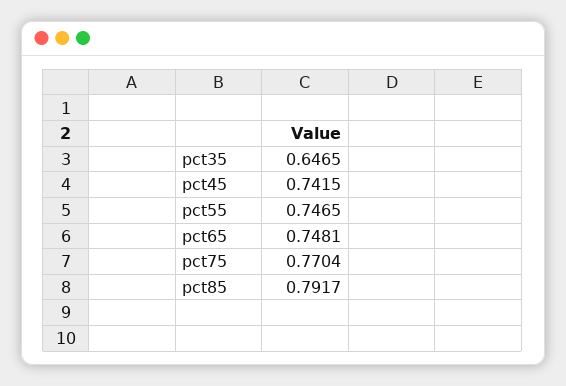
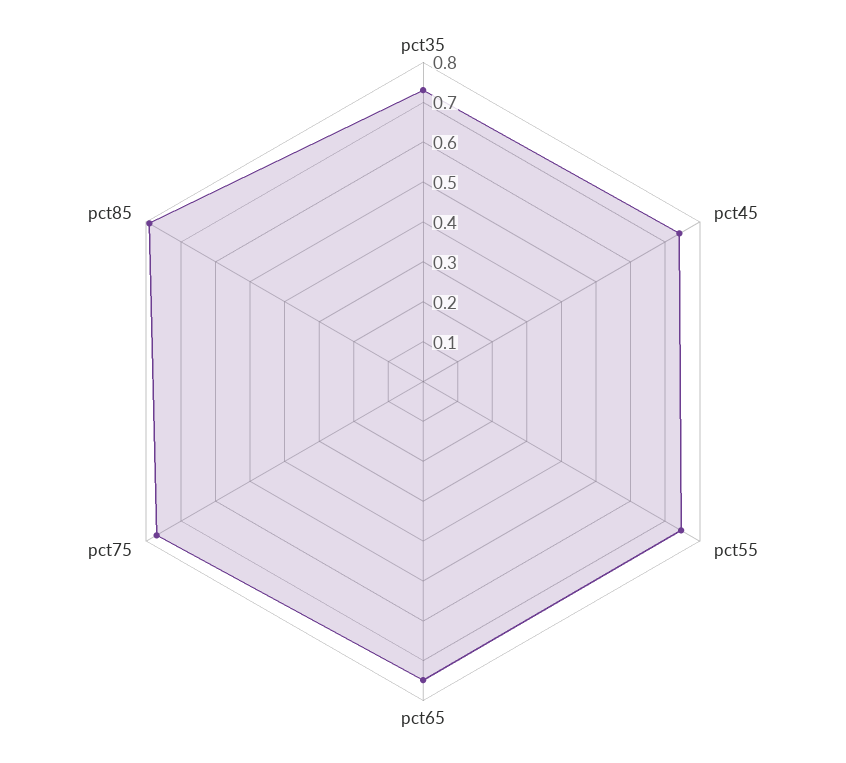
pct35: 0.6465 -> 0.725

